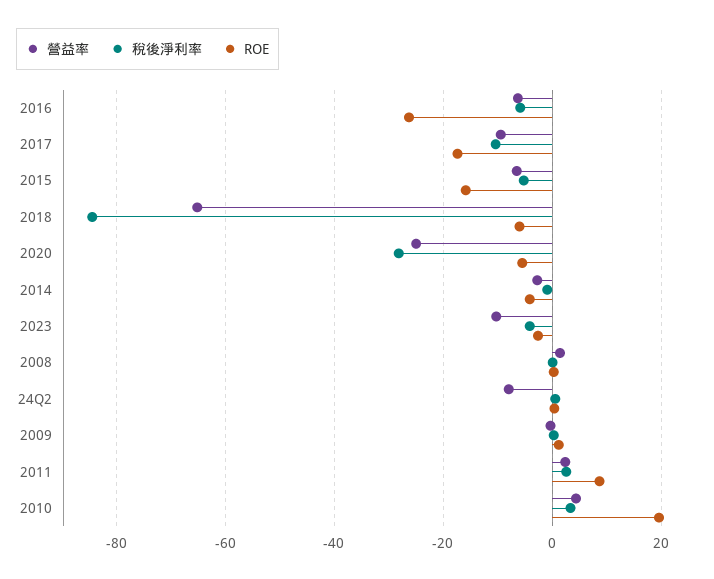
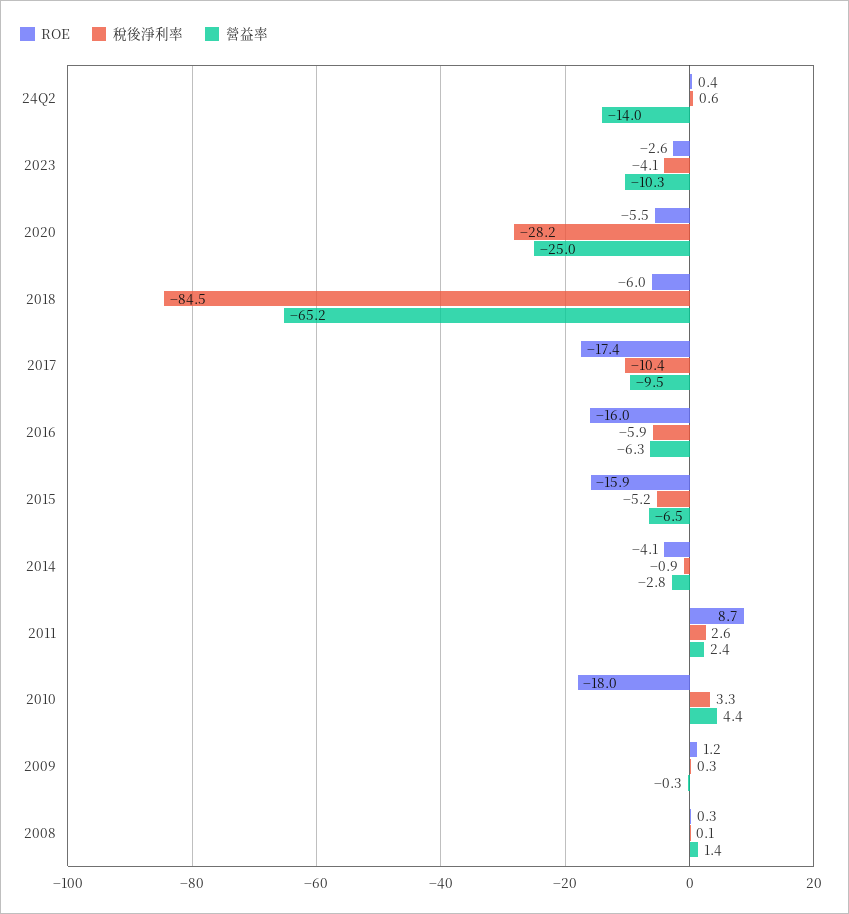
ROE, 2016: -26 -> -16
營益率, 24Q2: -8 -> -14
ROE, 2010: 20 -> -18

